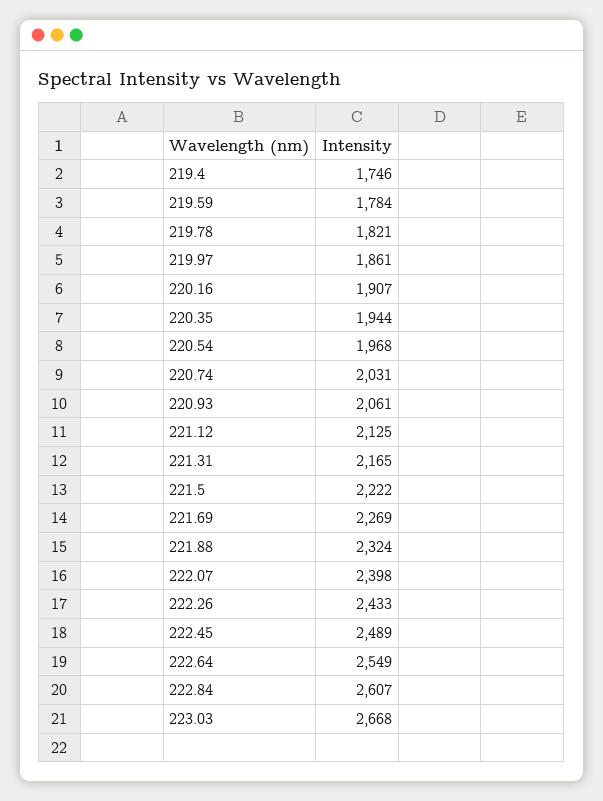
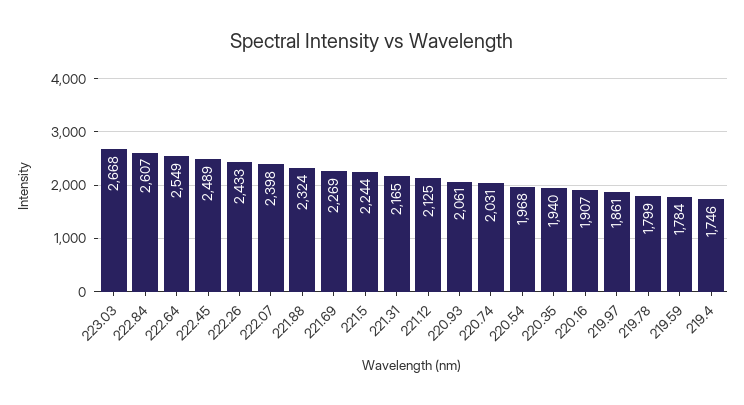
219.78: 1821 -> 1799
220.35: 1944 -> 1940
221.5: 2222 -> 2244

